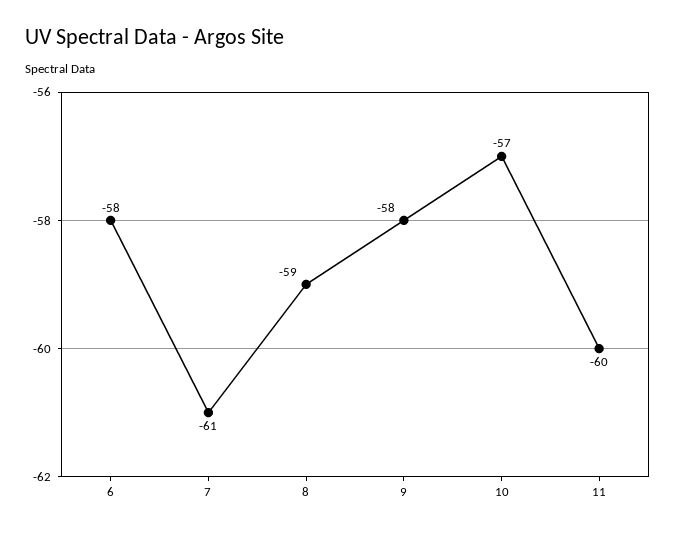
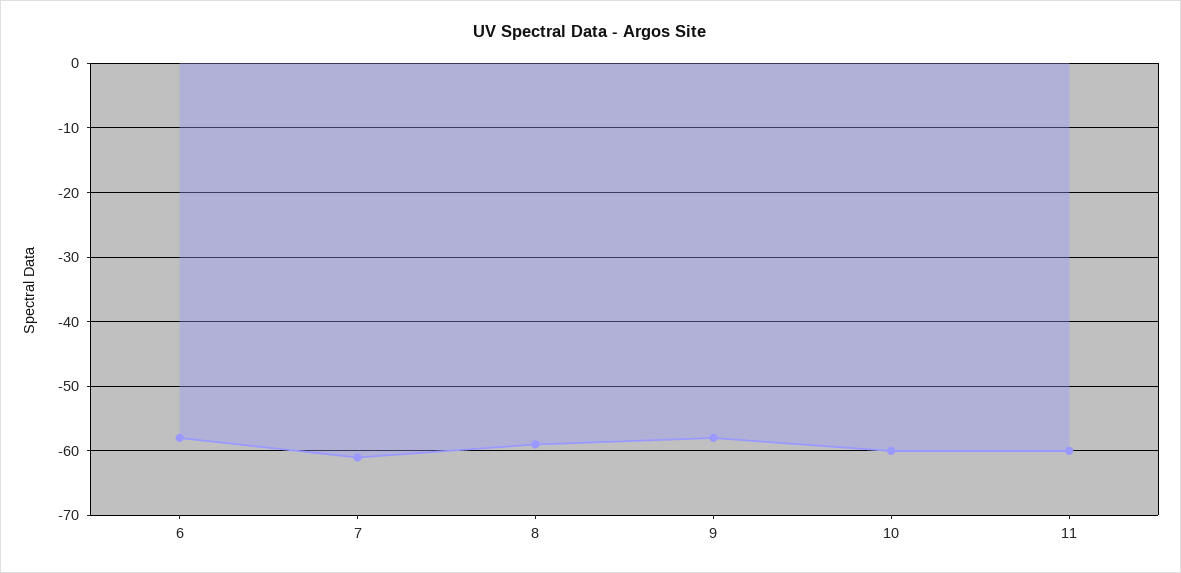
10: -57 -> -60

